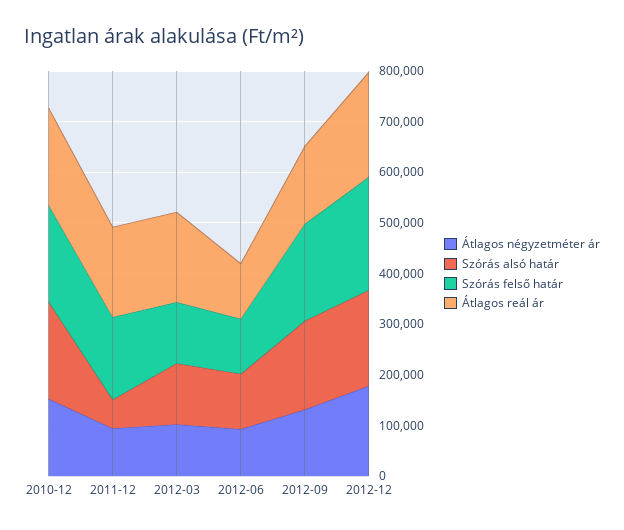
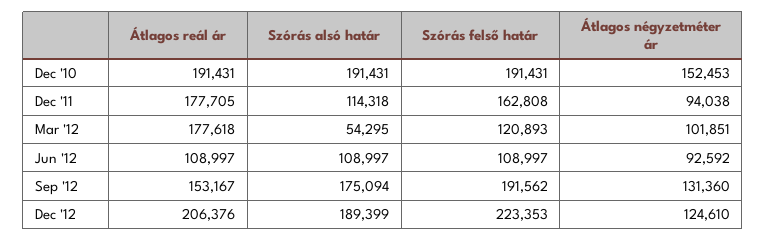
Szórás alsó határ, 2011-12: 60000 -> 114318
Szórás alsó határ, 2012-03: 120000 -> 54295
Átlagos négyzetméter ár, 2012-12: 180000 -> 124610

